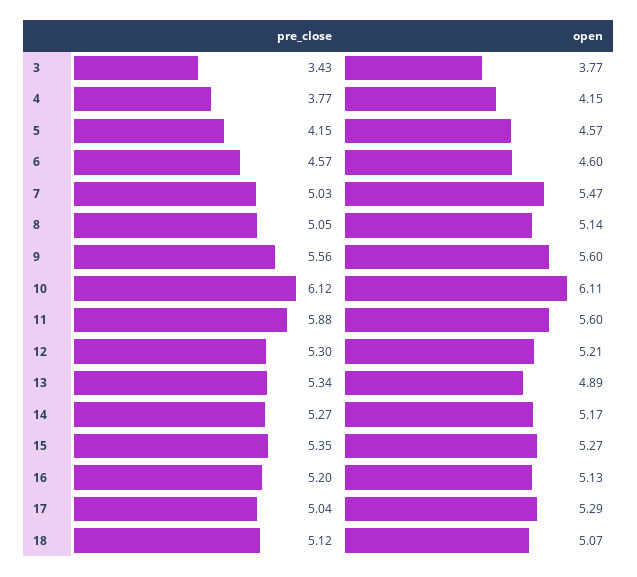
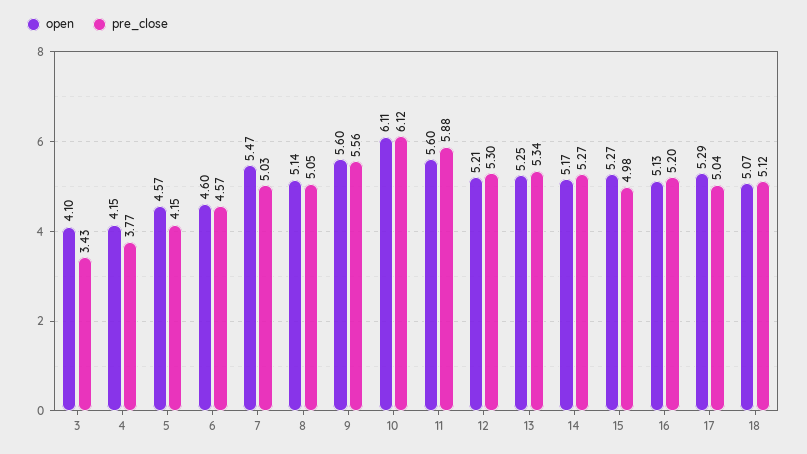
open, 3: 3.77 -> 4.1
open, 13: 4.89 -> 5.25
pre_close, 15: 5.35 -> 4.98

